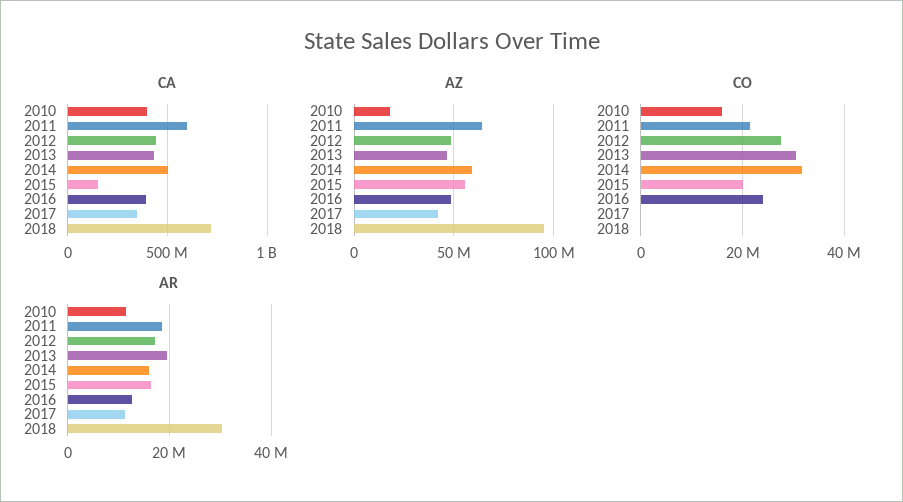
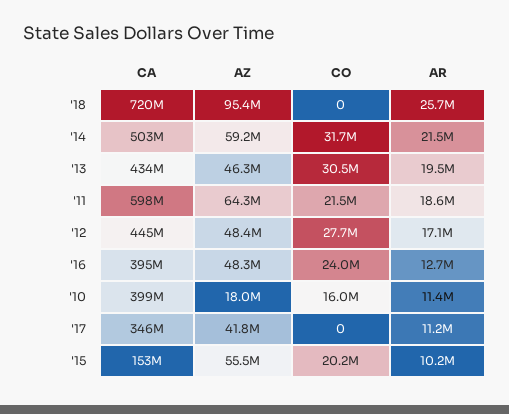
AR, 2014: 16000000 -> 21500000
AR, 2015: 16000000 -> 10200000
AR, 2018: 30000000 -> 25700000

